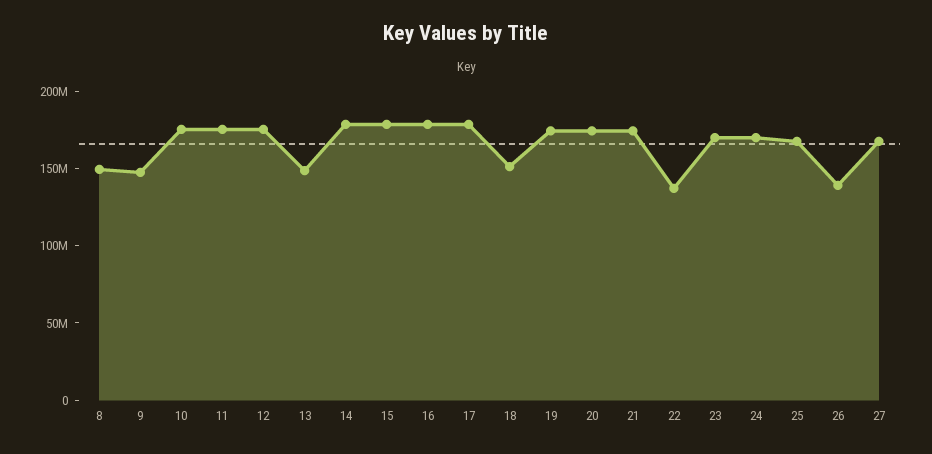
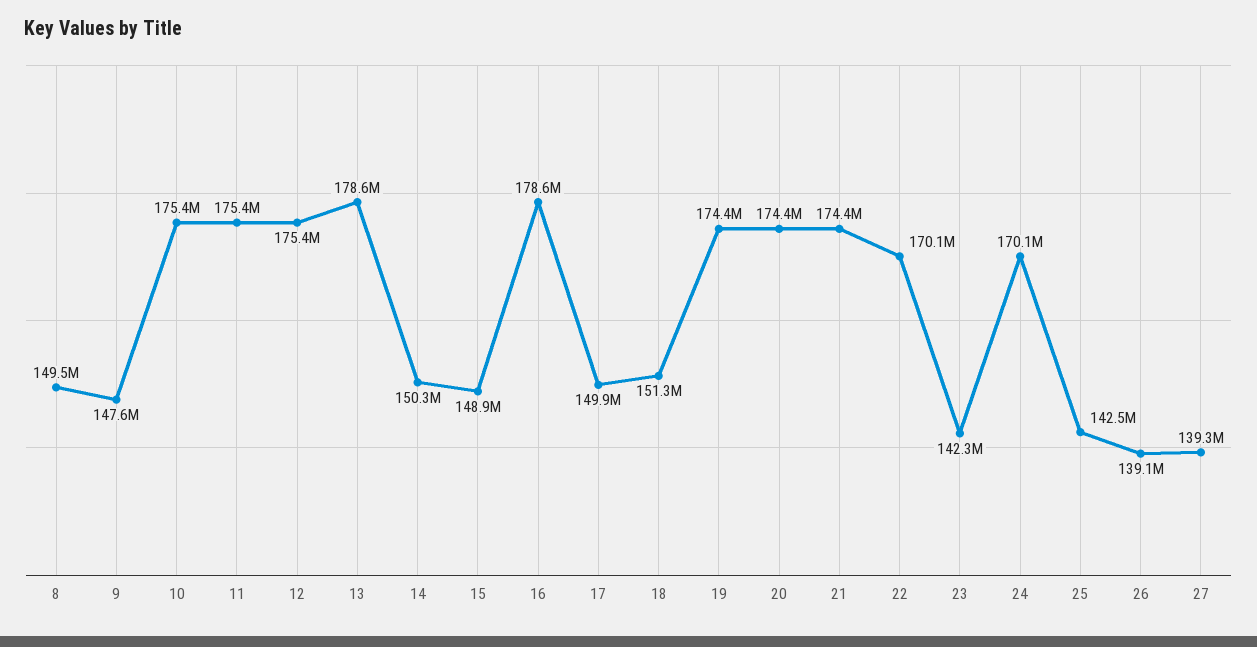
13: 150000000 -> 178600000
14: 180000000 -> 150300000
15: 180000000 -> 148900000
17: 180000000 -> 149900000
22: 140000000 -> 170100000
23: 170000000 -> 142300000
25: 170000000 -> 142500000
27: 170000000 -> 139300000

